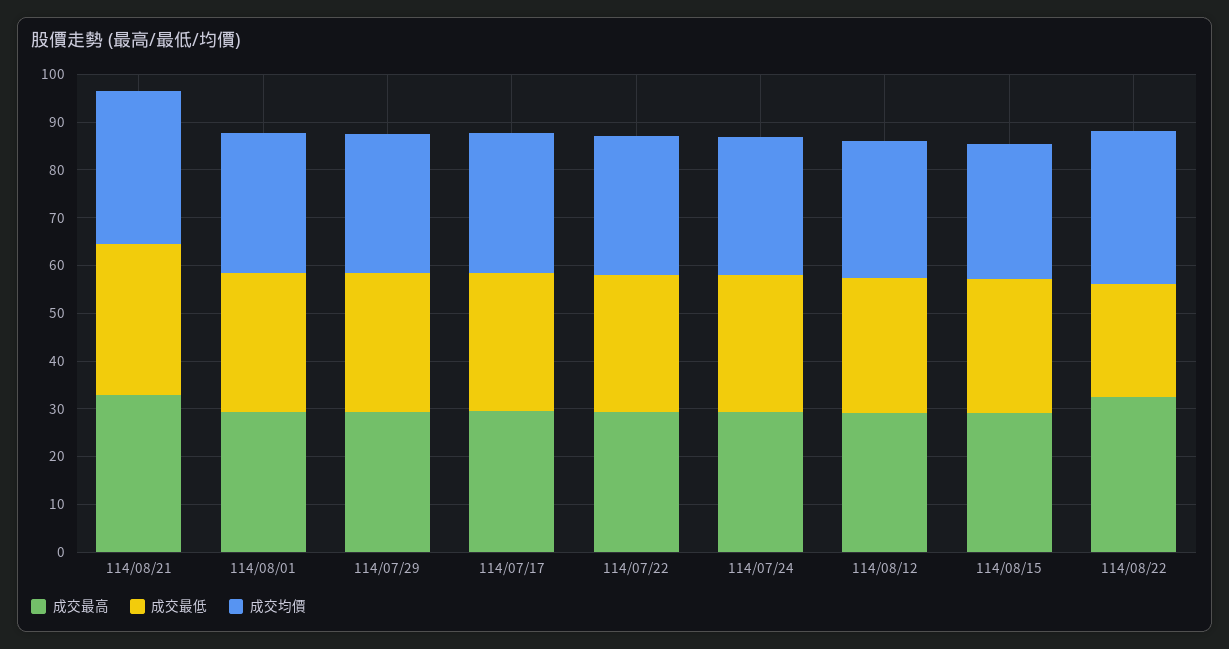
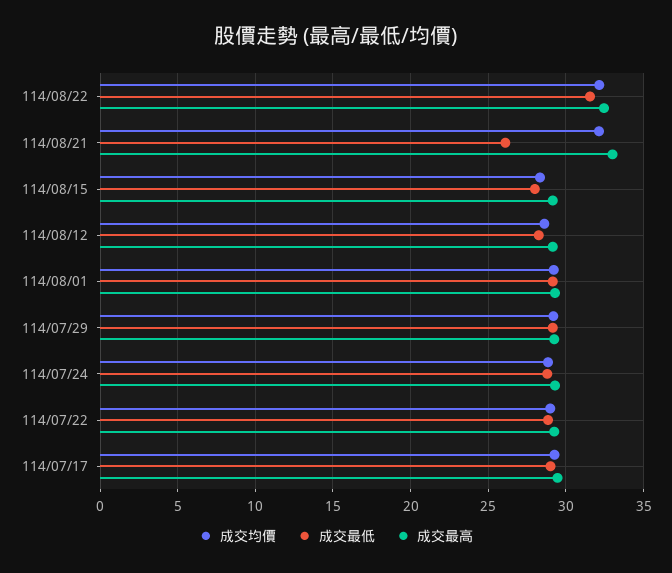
成交最低, 114/08/21: 32 -> 26
成交最低, 114/08/22: 24 -> 31.5

